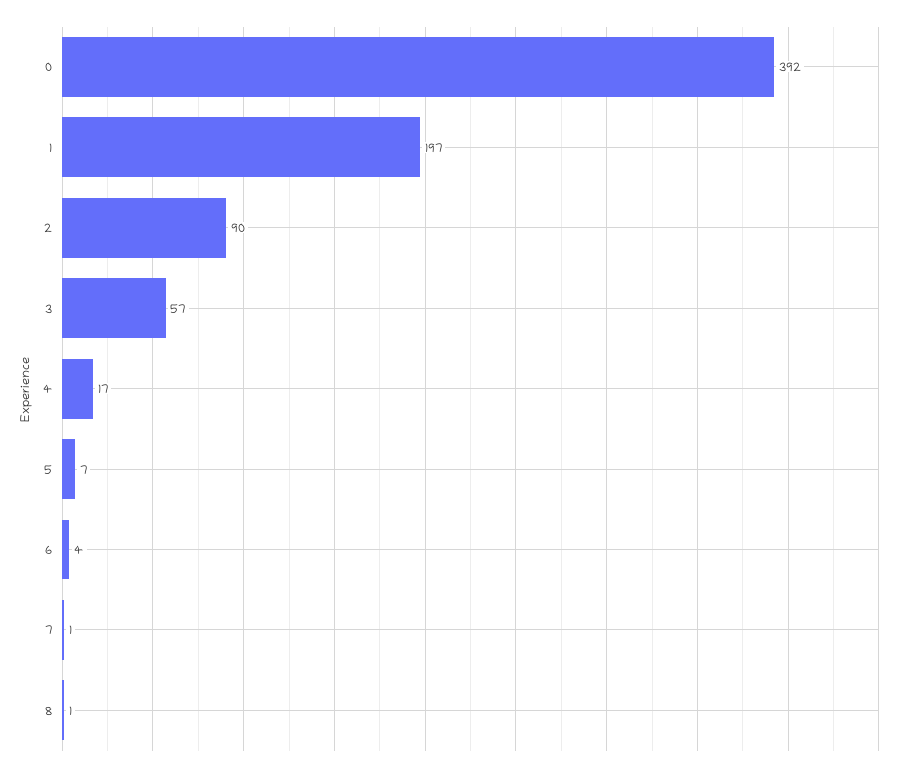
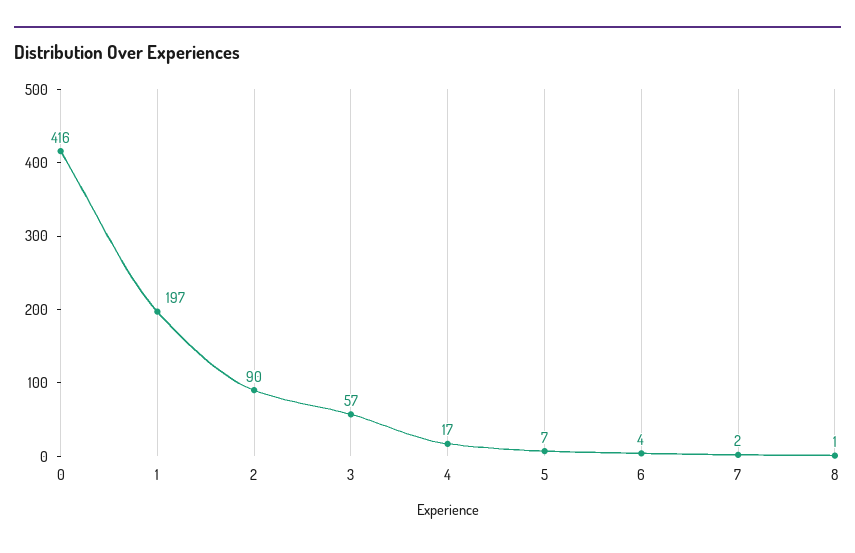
0: 392 -> 416
7: 1 -> 2

